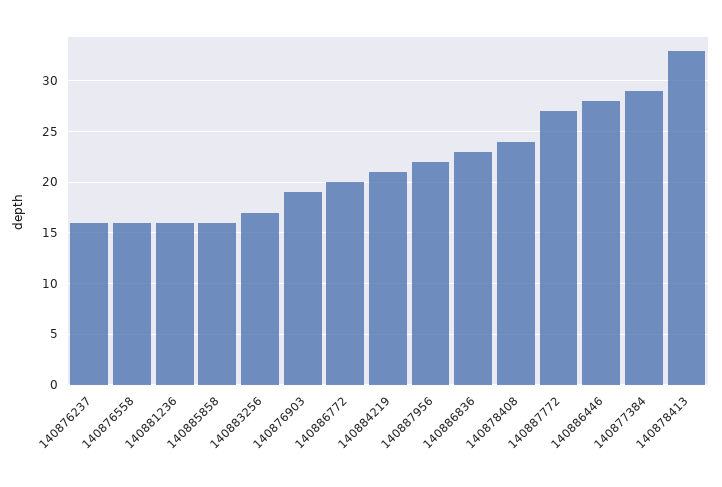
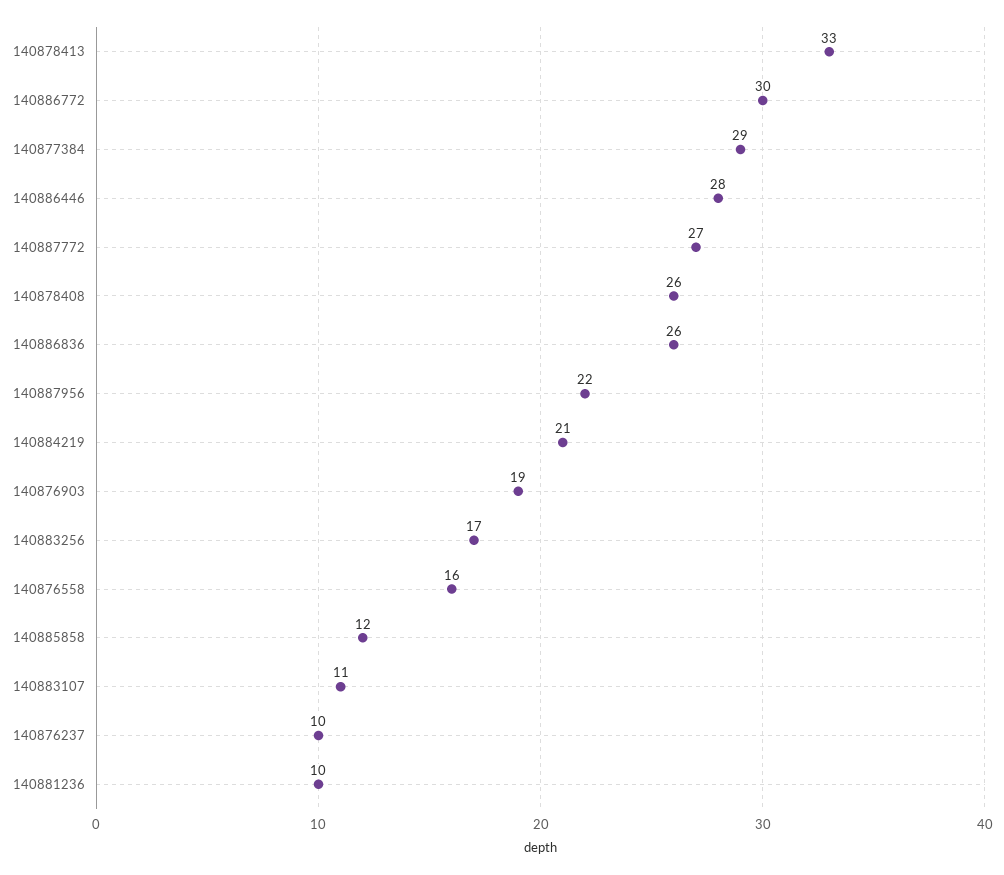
140876237: 16 -> 10
140881236: 16 -> 10
140885858: 16 -> 12
140886772: 20 -> 30
140886836: 23 -> 26
140878408: 24 -> 26
140883107: none -> 11

